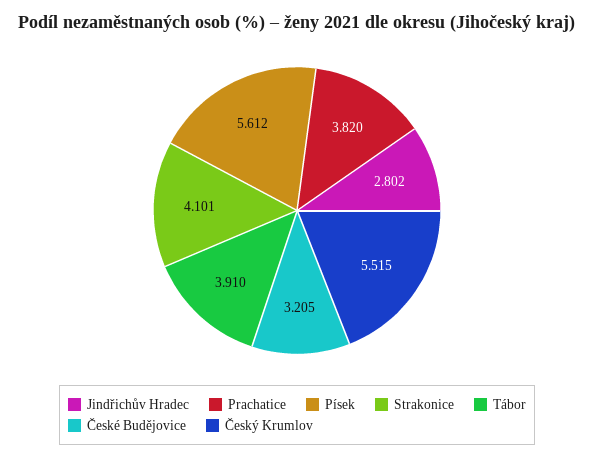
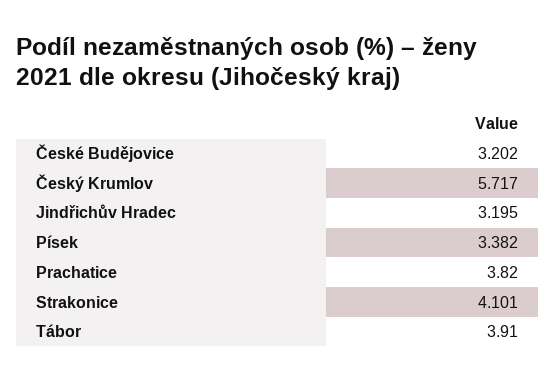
Jindřichův Hradec: 2.802 -> 3.195
Písek: 5.612 -> 3.382
České Budějovice: 3.205 -> 3.202
Český Krumlov: 5.515 -> 5.717

